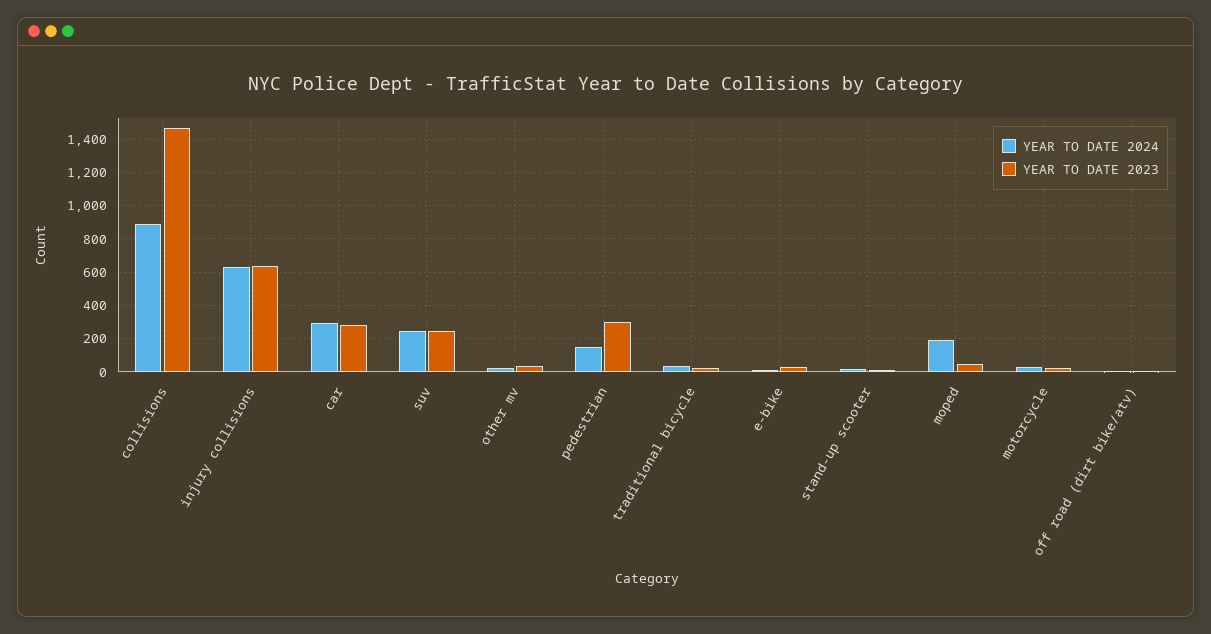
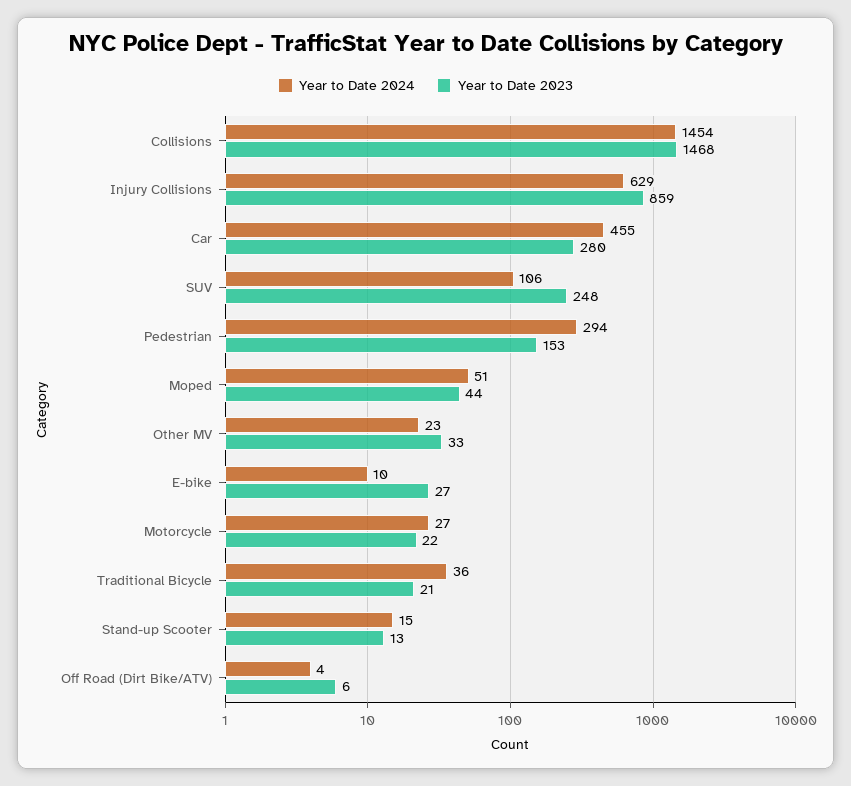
YEAR TO DATE 2024, collisions: 900 -> 1454
YEAR TO DATE 2023, injury collisions: 650 -> 859
YEAR TO DATE 2024, car: 300 -> 455
YEAR TO DATE 2024, suv: 250 -> 106
YEAR TO DATE 2024, pedestrian: 150 -> 294
YEAR TO DATE 2023, pedestrian: 300 -> 153
YEAR TO DATE 2024, moped: 200 -> 51

